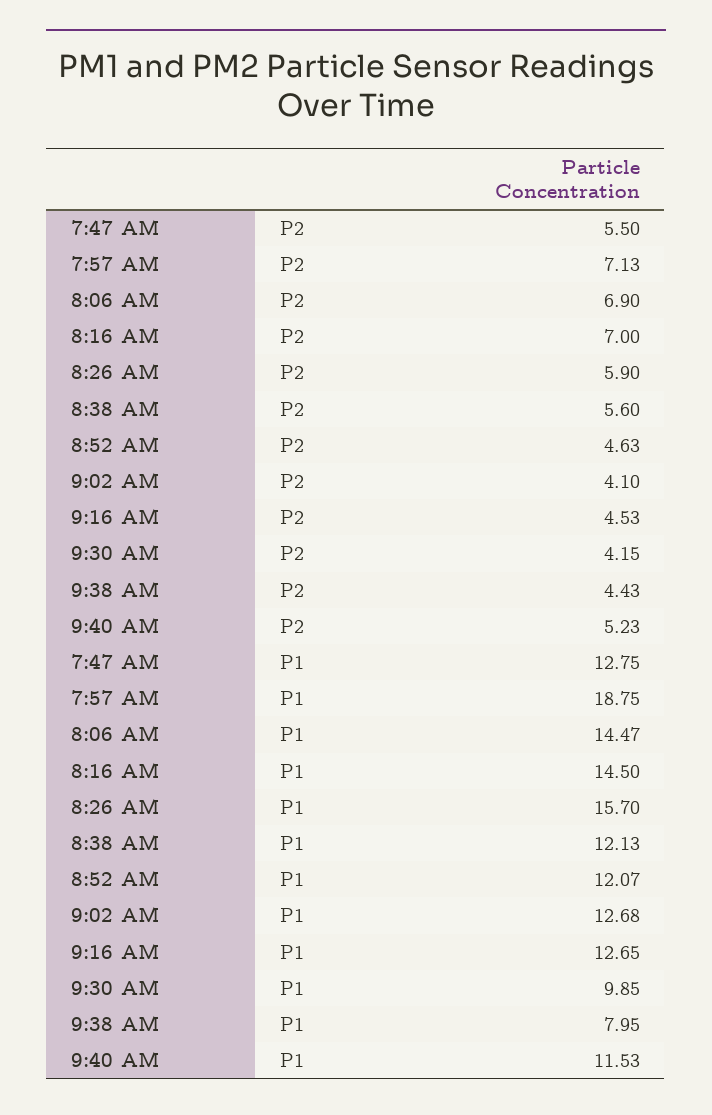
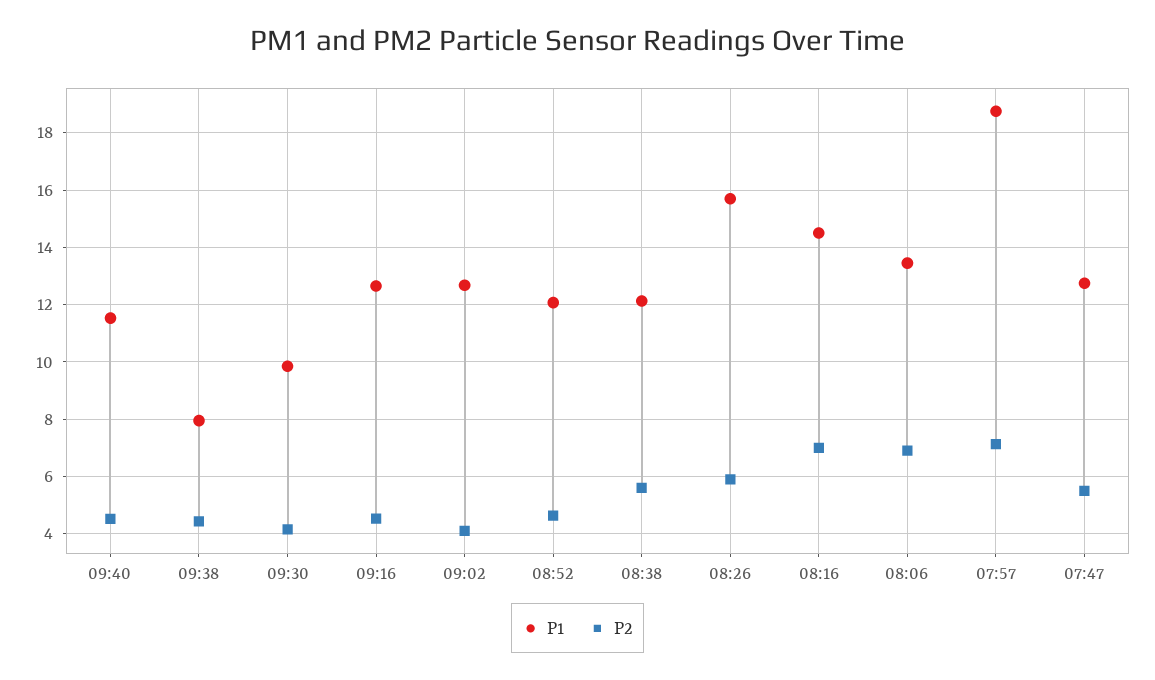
P2, 9:40 AM: 5.23 -> 4.5
P1, 8:06 AM: 14.47 -> 13.5

